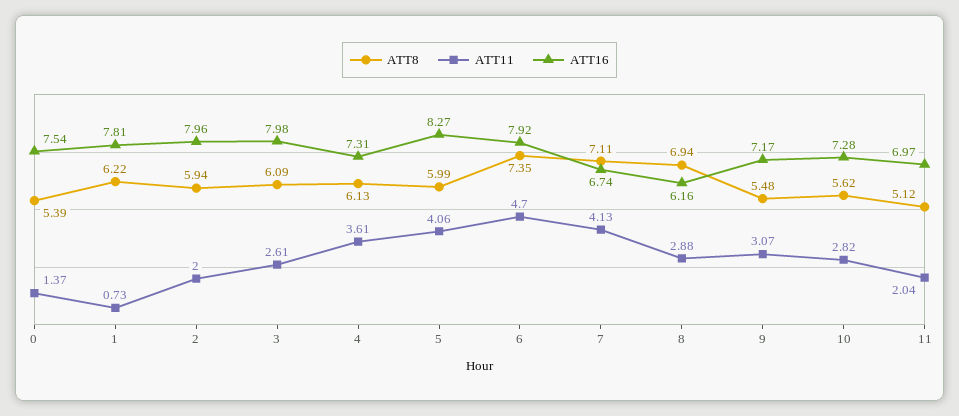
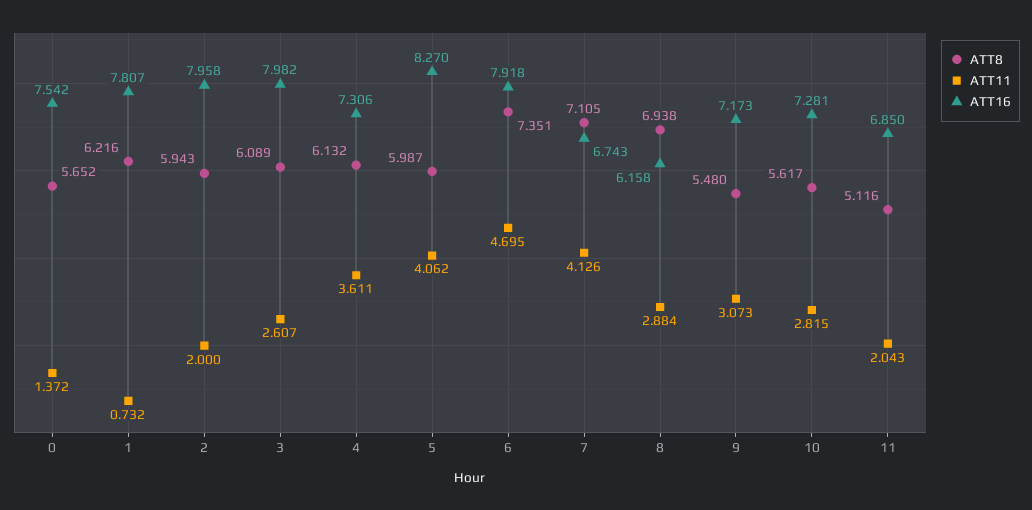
ATT8, 0: 5.39 -> 5.652
ATT16, 11: 6.97 -> 6.85

